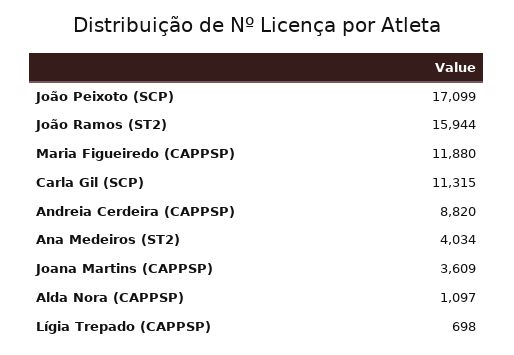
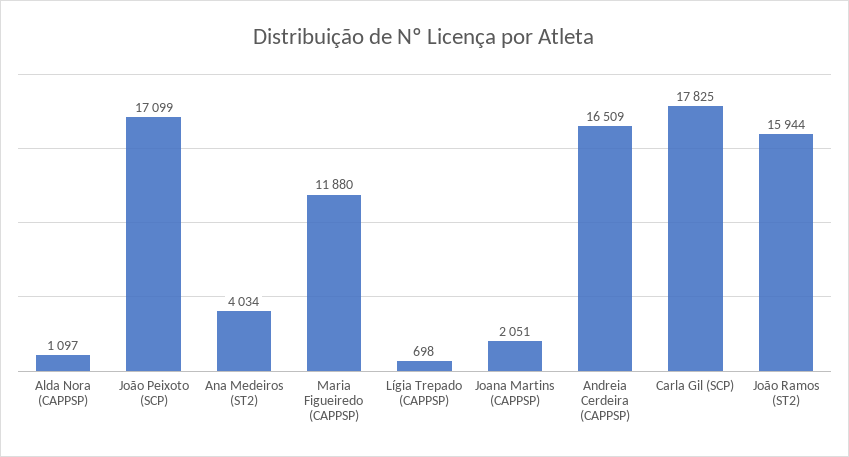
Carla Gil (SCP): 11315 -> 17825
Andreia Cerdeira (CAPPSP): 8820 -> 16509
Joana Martins (CAPPSP): 3609 -> 2051

